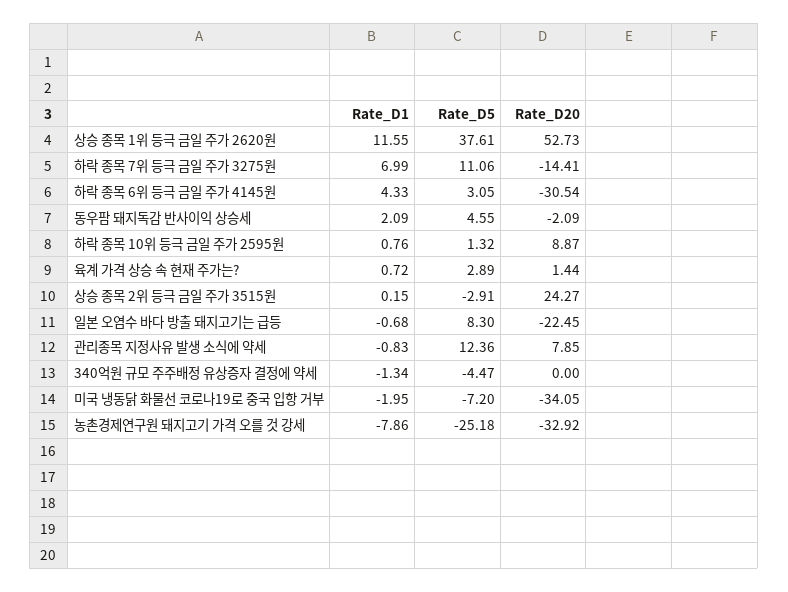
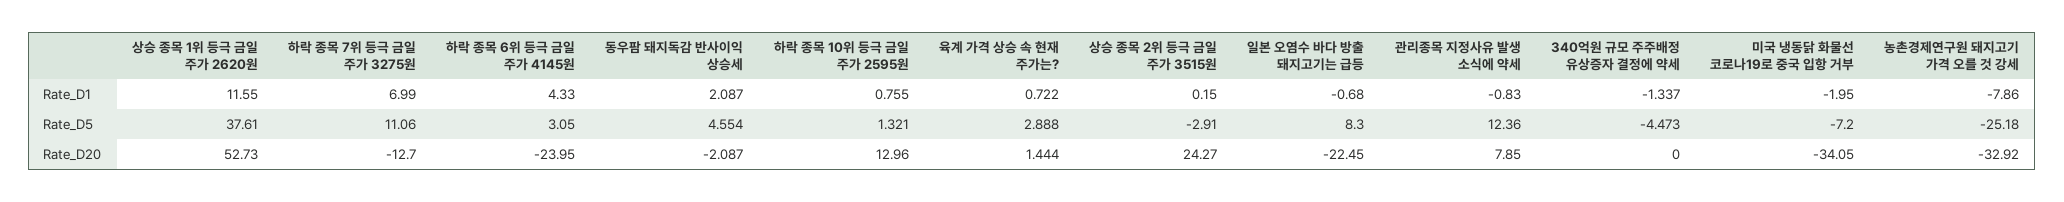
Rate_D20, 하락 종목 7위 등극 금일 주가 3275원: -14.41 -> -12.7
Rate_D20, 하락 종목 6위 등극 금일 주가 4145원: -30.54 -> -23.95
Rate_D20, 하락 종목 10위 등극 금일 주가 2595원: 8.87 -> 12.96

